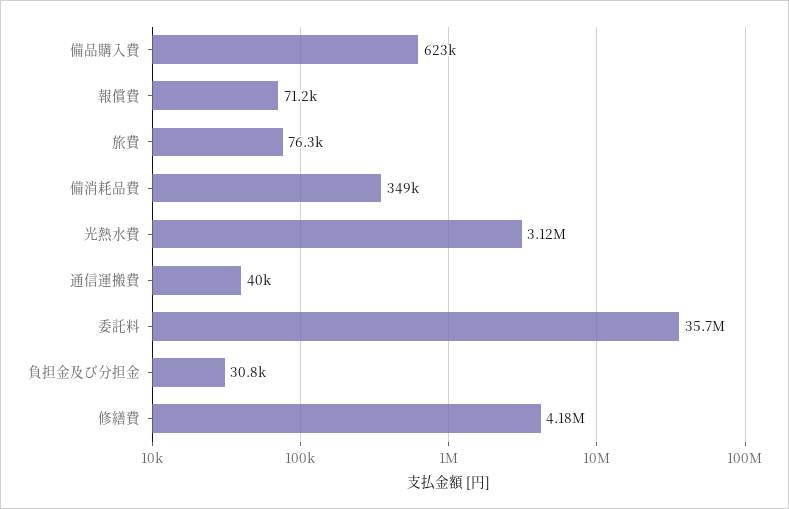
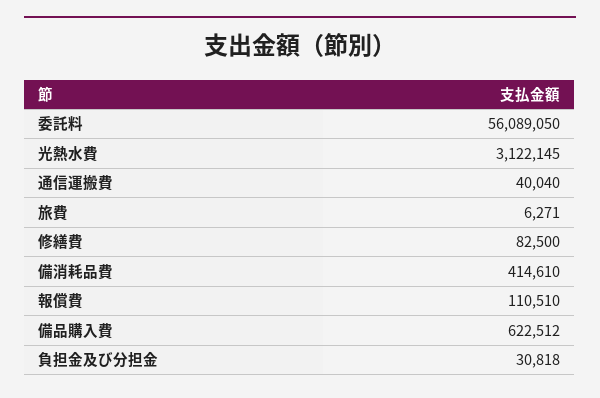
報償費: 71200 -> 110510
旅費: 76300 -> 6271
備消耗品費: 349000 -> 414610
委託料: 35700000 -> 56089050
修繕費: 4180000 -> 82500

